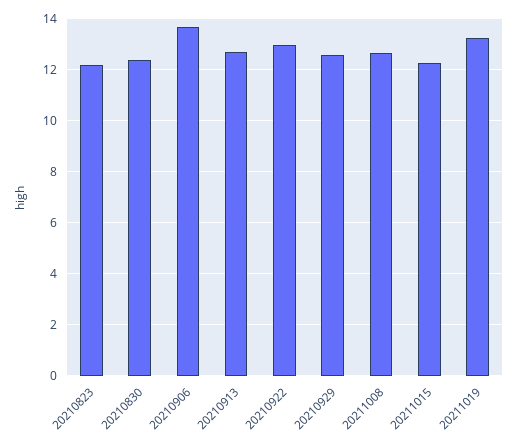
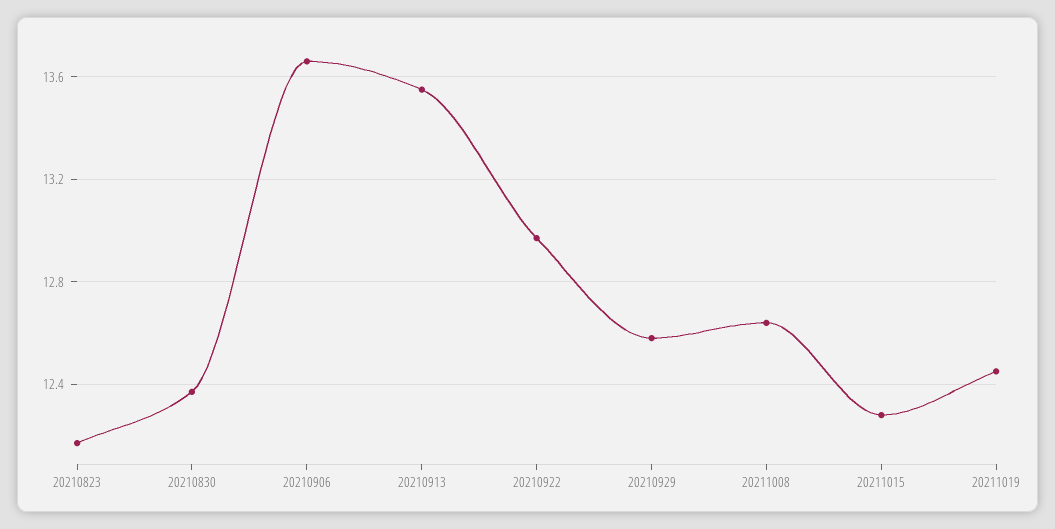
20210913: 12.75 -> 13.55
20211019: 13.25 -> 12.45

